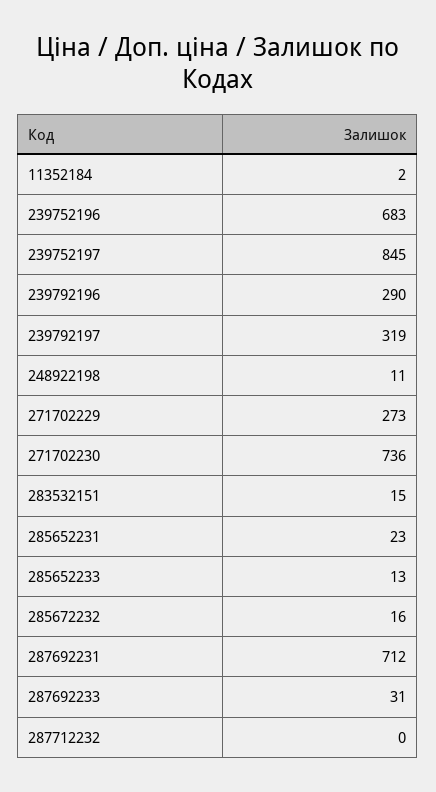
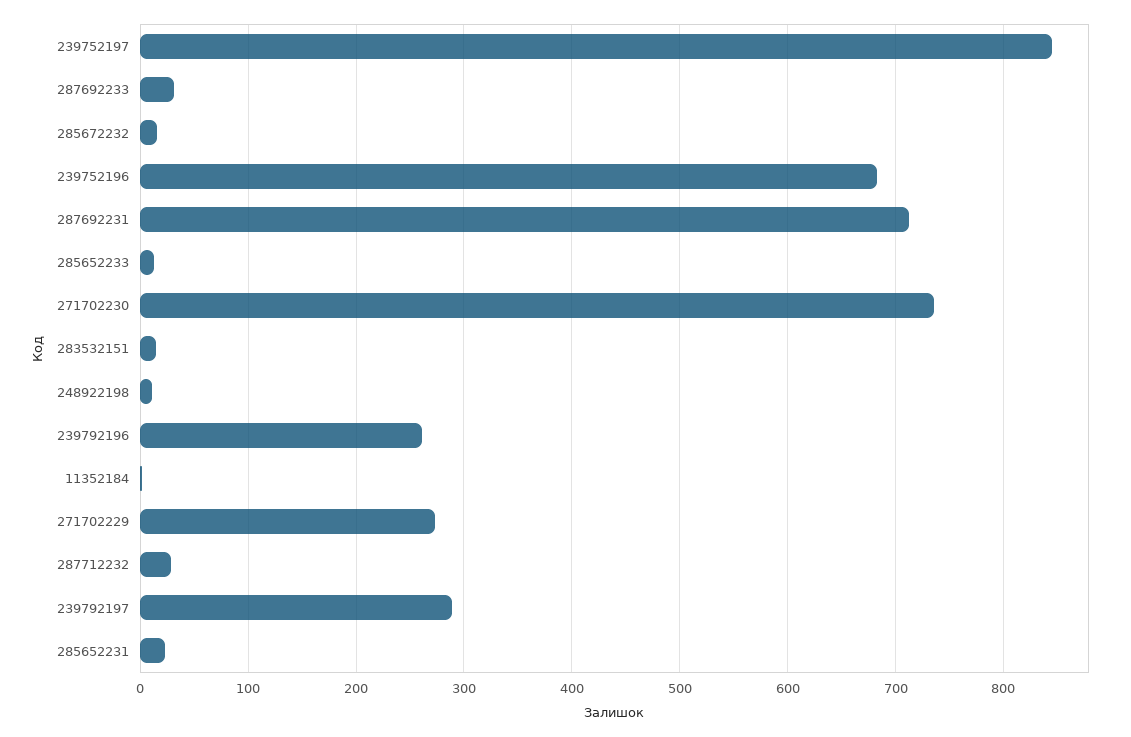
239792196: 290 -> 260
239792197: 319 -> 290
287712232: 0 -> 30

